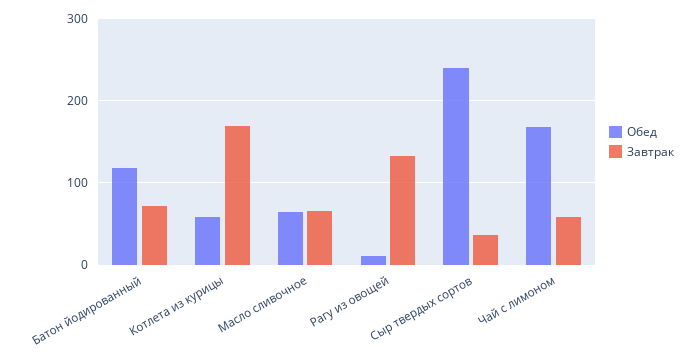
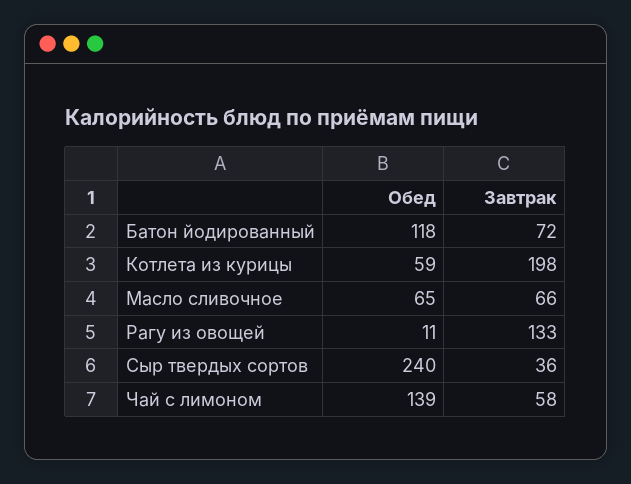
Завтрак, Котлета из курицы: 170 -> 198
Обед, Чай с лимоном: 170 -> 139

